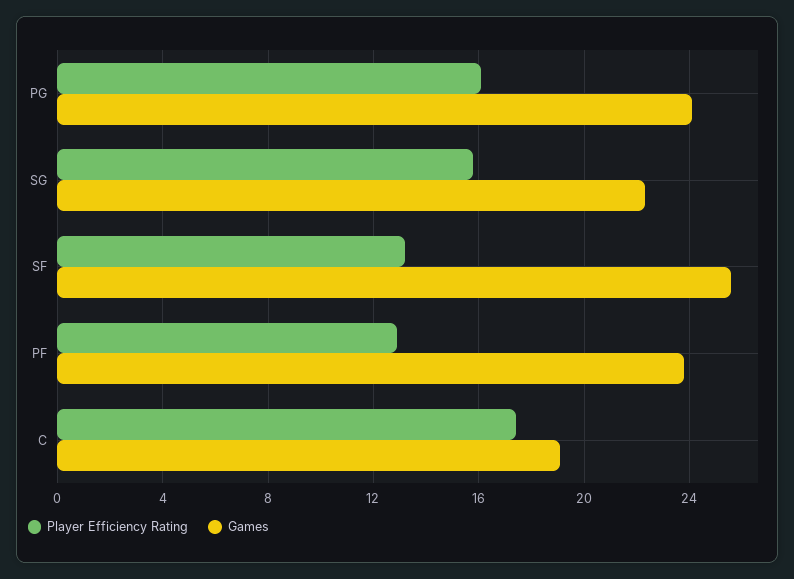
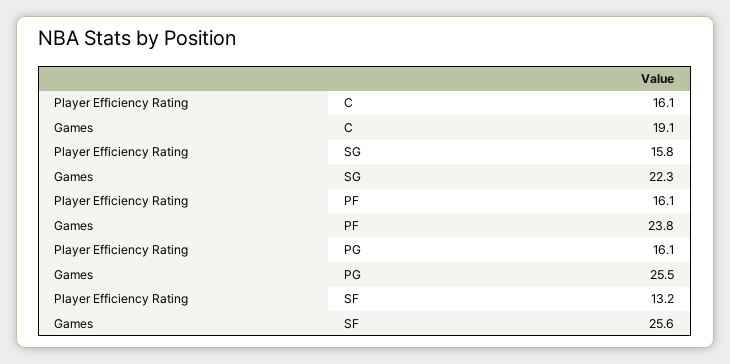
Games, PG: 24 -> 25.5
Player Efficiency Rating, PF: 13 -> 16.1
Player Efficiency Rating, C: 17.5 -> 16.1

